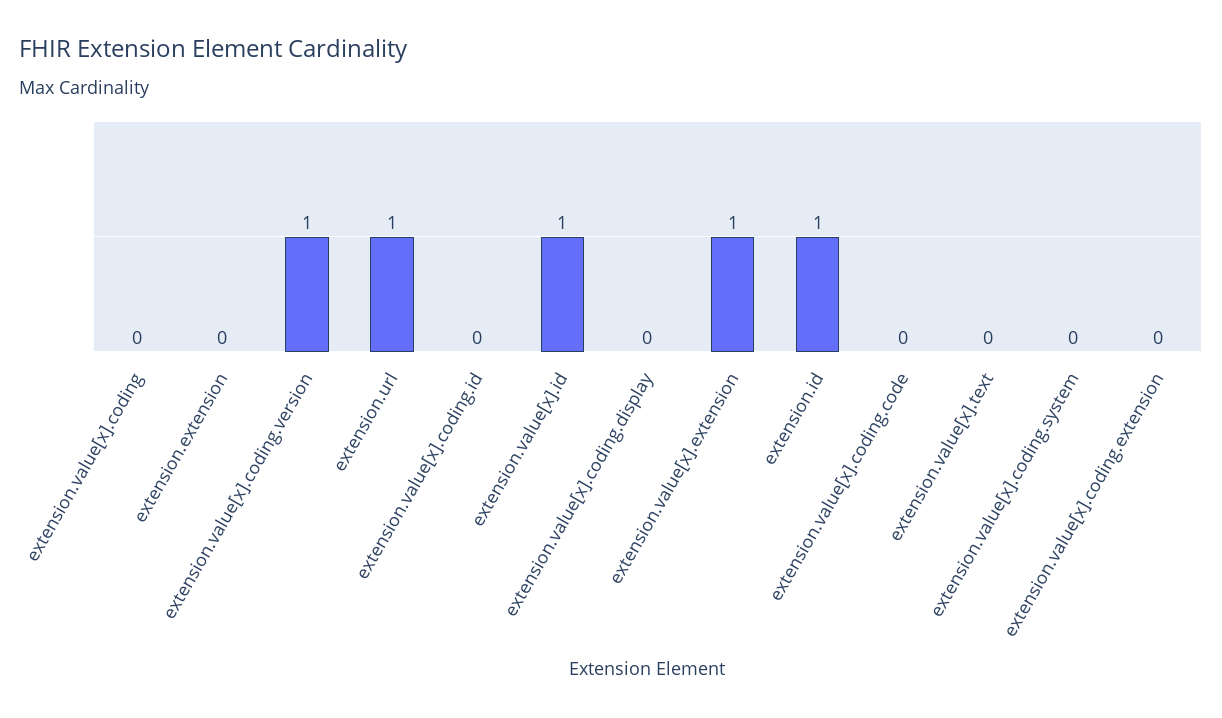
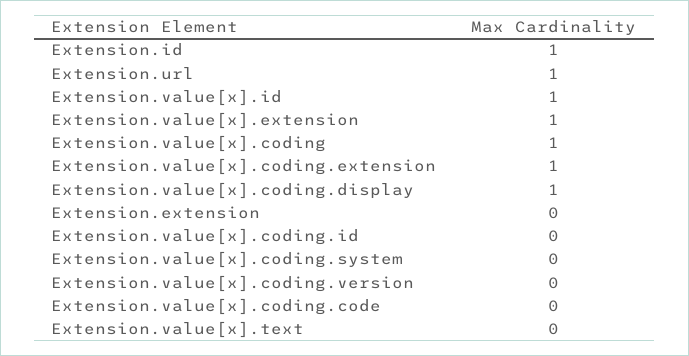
extension.value[x].coding: 0 -> 1
extension.value[x].coding.version: 1 -> 0
extension.value[x].coding.display: 0 -> 1
extension.value[x].coding.extension: 0 -> 1

